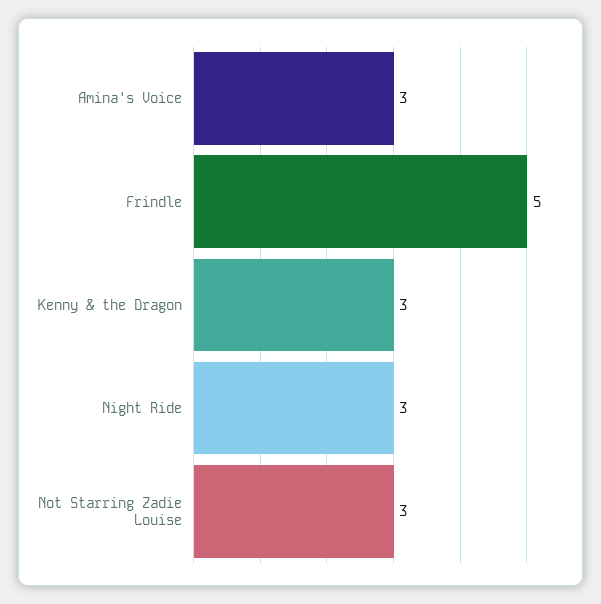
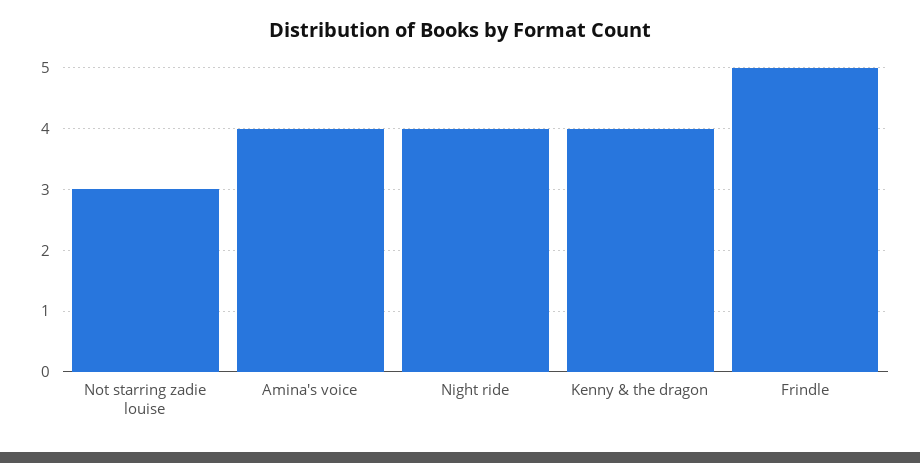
Amina's Voice: 3 -> 4
Kenny & the Dragon: 3 -> 4
Night Ride: 3 -> 4

